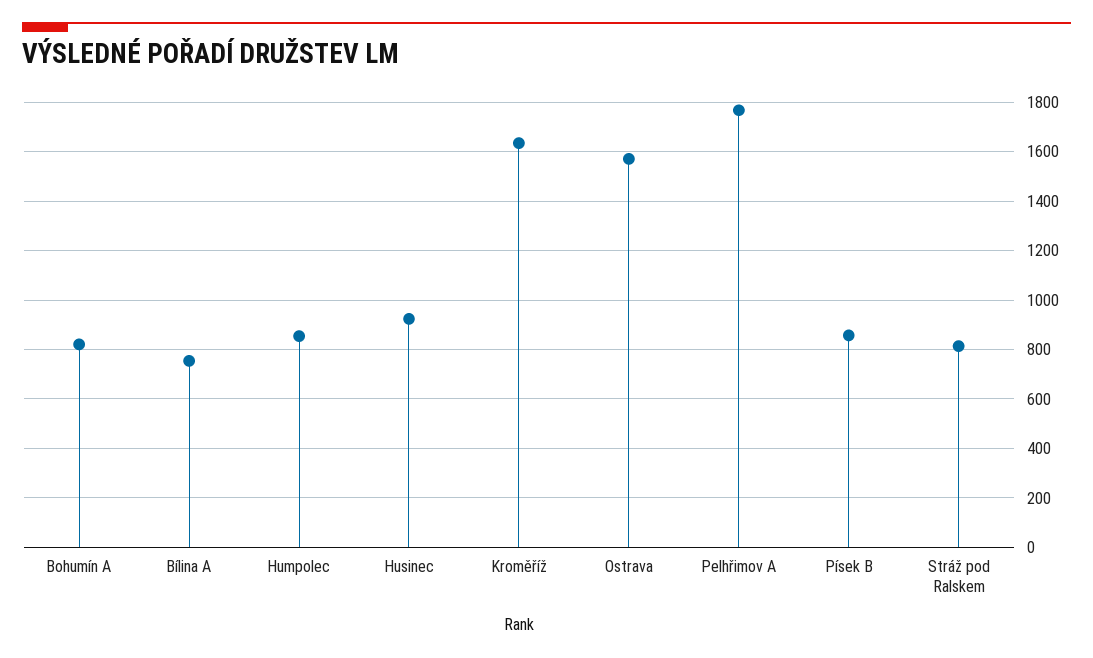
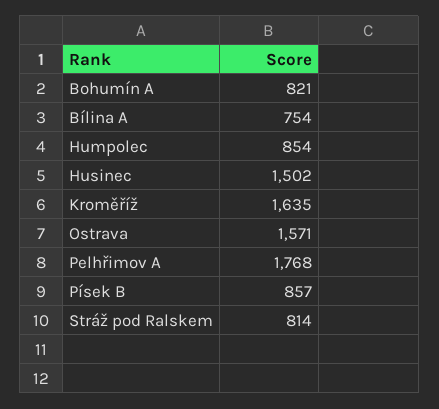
Husinec: 925 -> 1502

